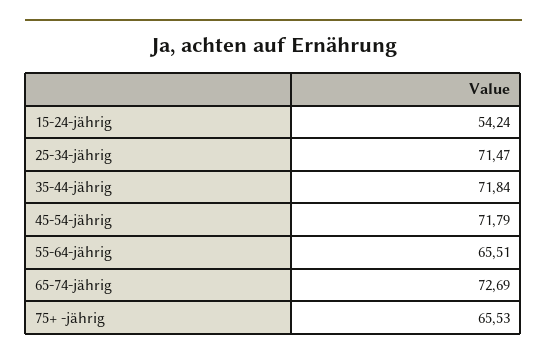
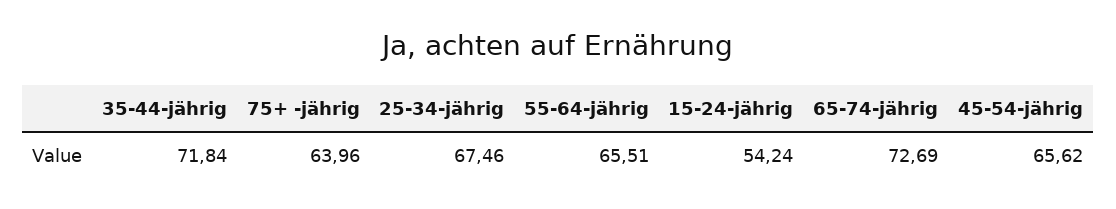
25-34-jährig: 71.47 -> 67.46
45-54-jährig: 71.79 -> 65.62
75+ -jährig: 65.53 -> 63.96

